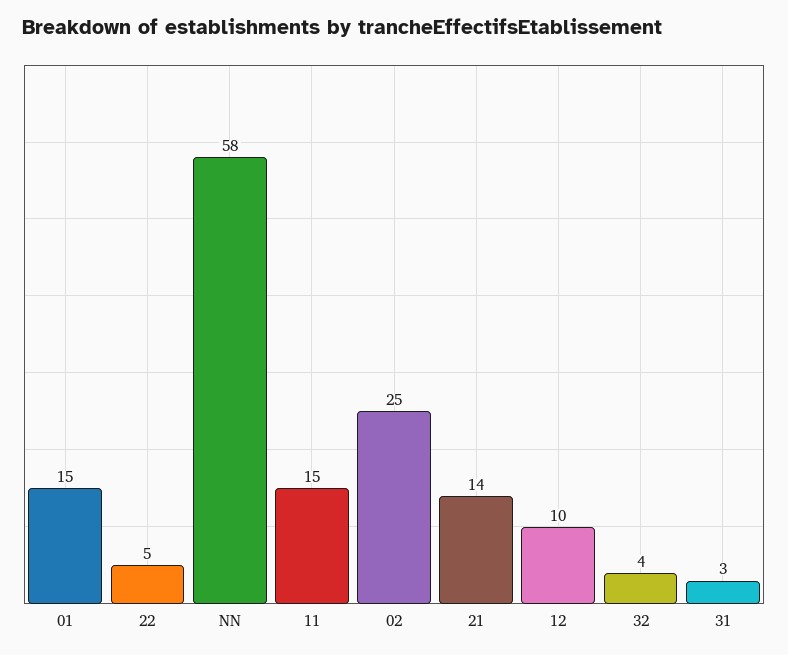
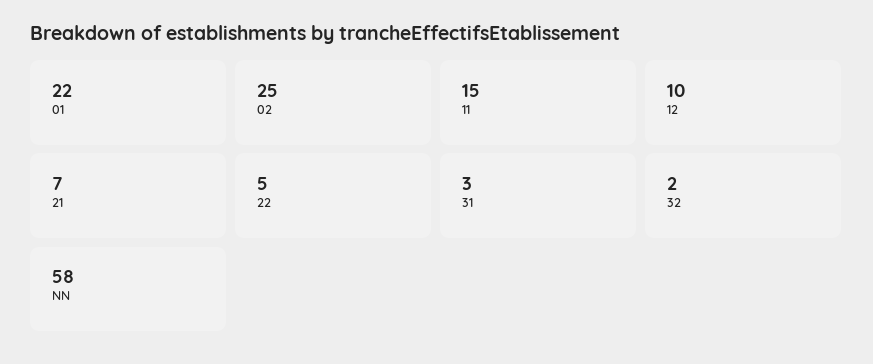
01: 15 -> 22
21: 14 -> 7
32: 4 -> 2

